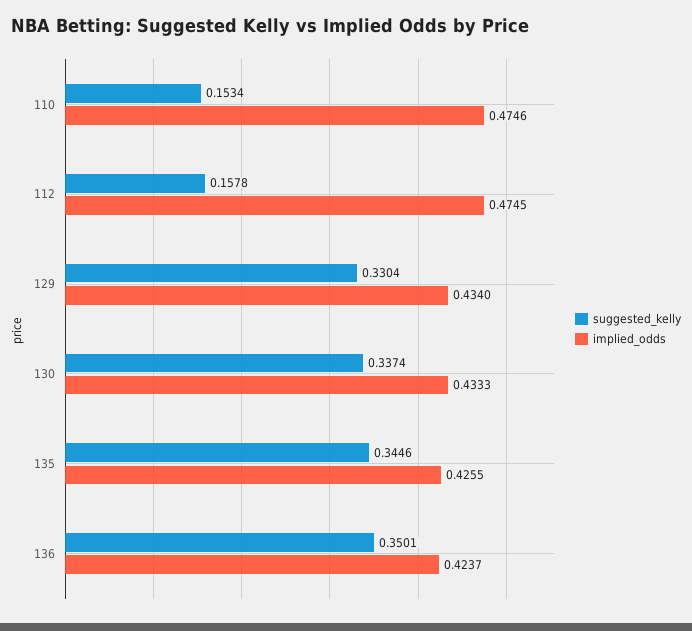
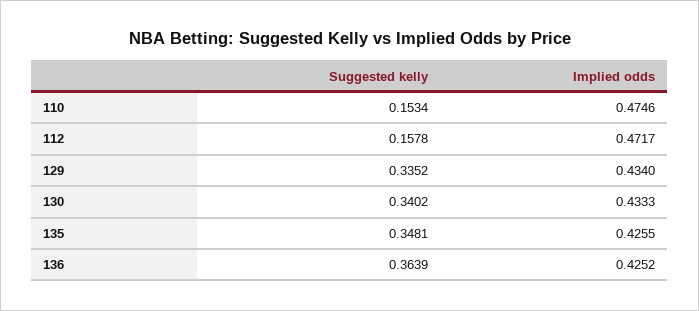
implied_odds, 112: 0.4745 -> 0.4717
suggested_kelly, 129: 0.3304 -> 0.3352
suggested_kelly, 130: 0.3374 -> 0.3402
suggested_kelly, 135: 0.3446 -> 0.3481
suggested_kelly, 136: 0.3501 -> 0.3639
implied_odds, 136: 0.4237 -> 0.4252

